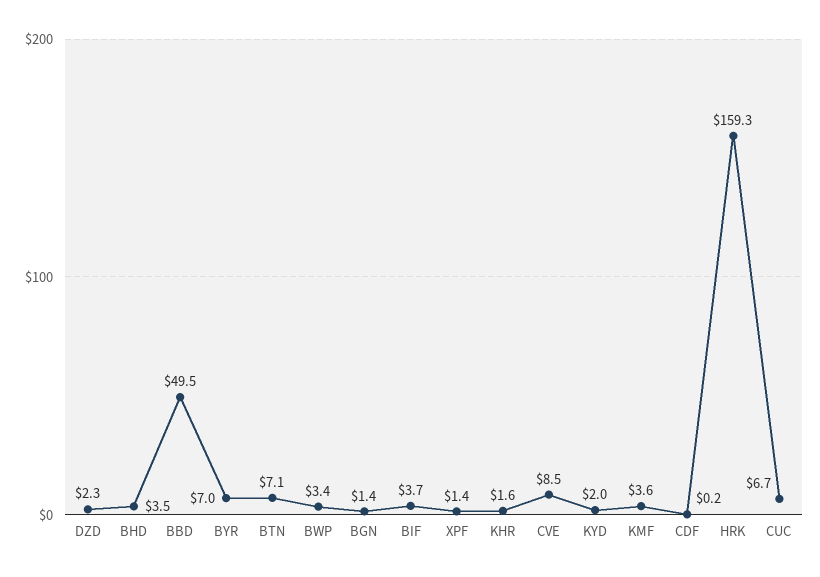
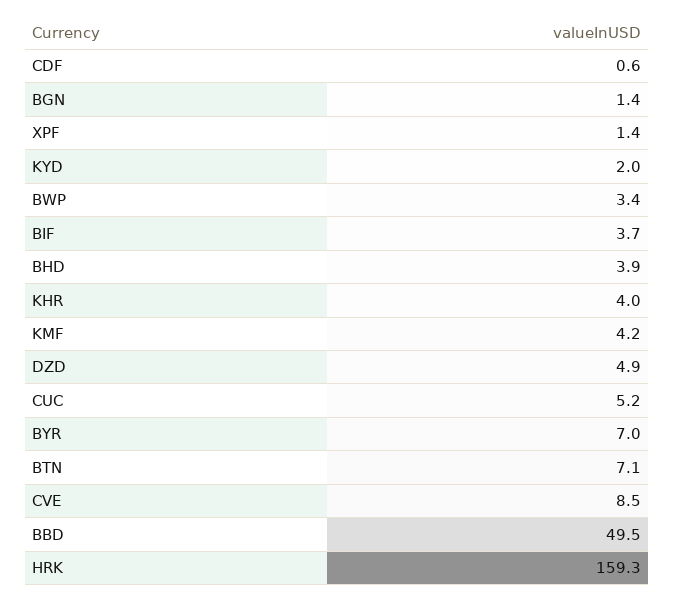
DZD: 2.3 -> 4.9
BHD: 3.5 -> 3.9
KHR: 1.6 -> 4
KMF: 3.6 -> 4.2
CDF: 0.2 -> 0.6
CUC: 6.7 -> 5.2

